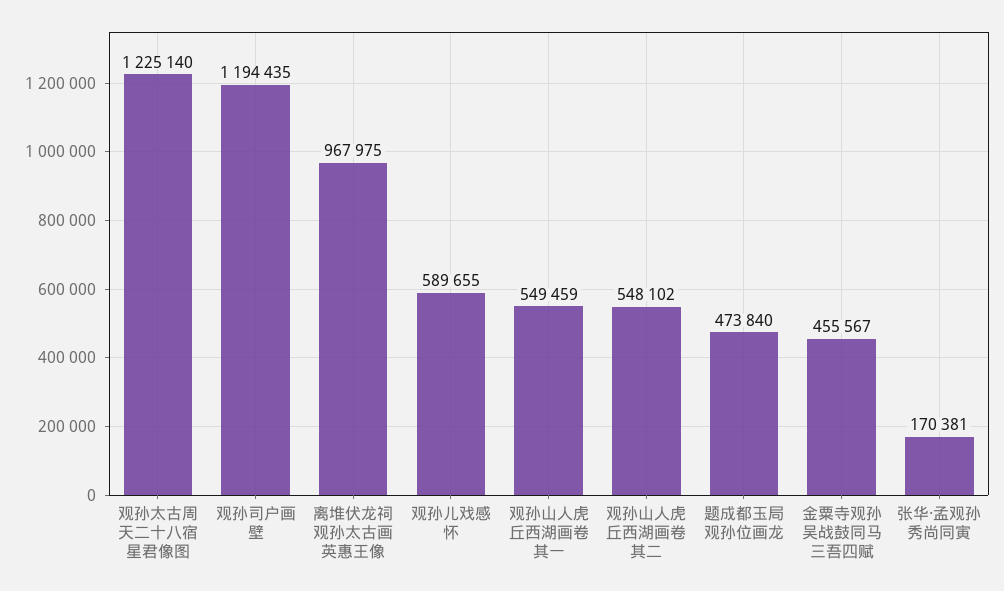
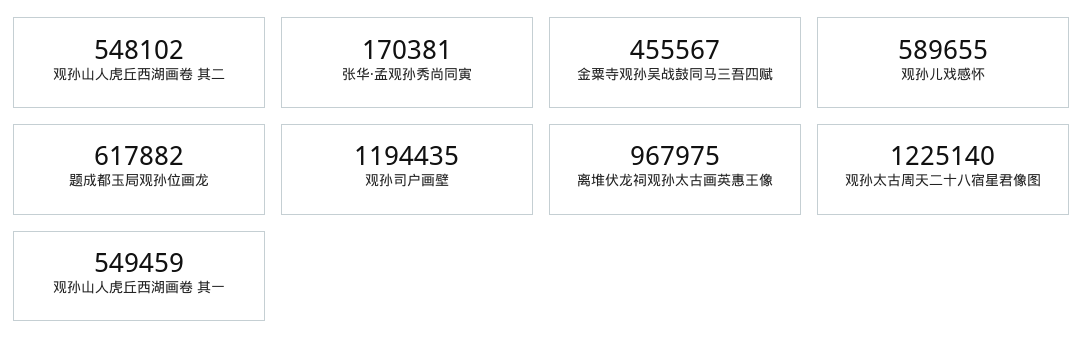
题成都玉局观孙位画龙: 473840 -> 617882

